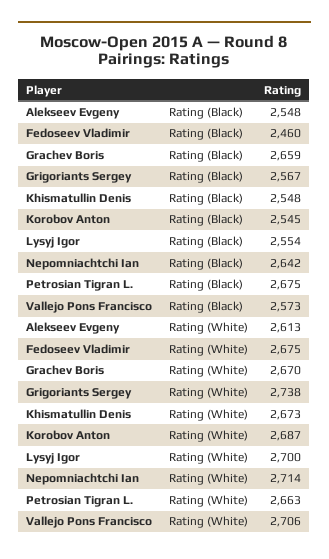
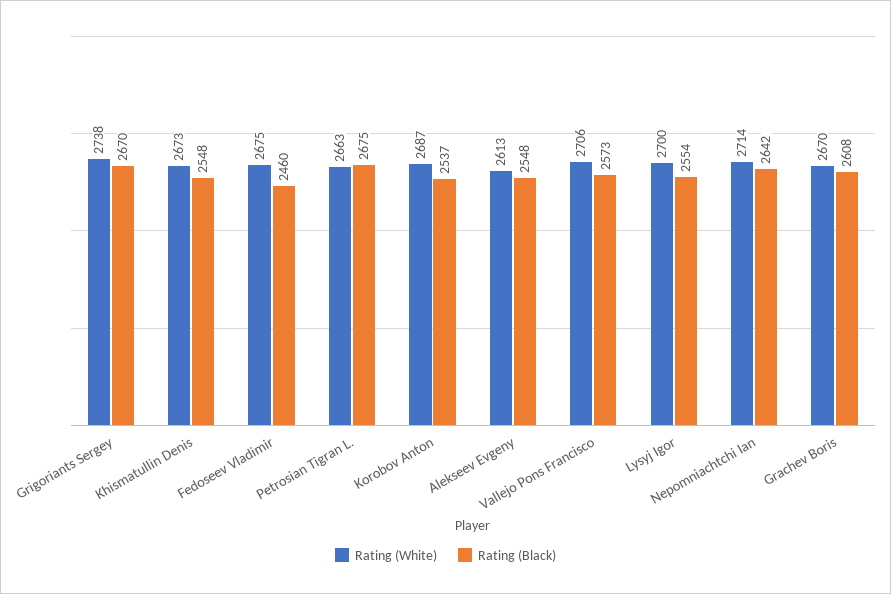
Rating (Black), Grachev Boris: 2659 -> 2608
Rating (Black), Grigoriants Sergey: 2567 -> 2670
Rating (Black), Korobov Anton: 2545 -> 2537

